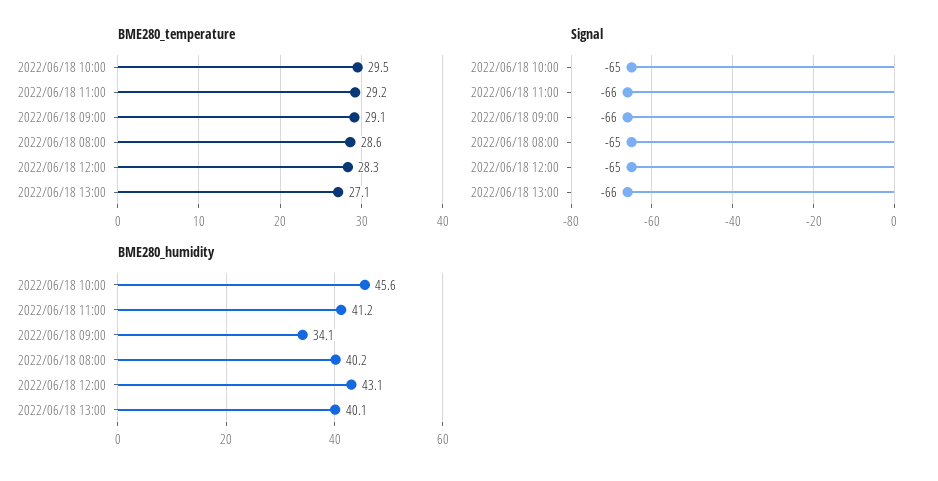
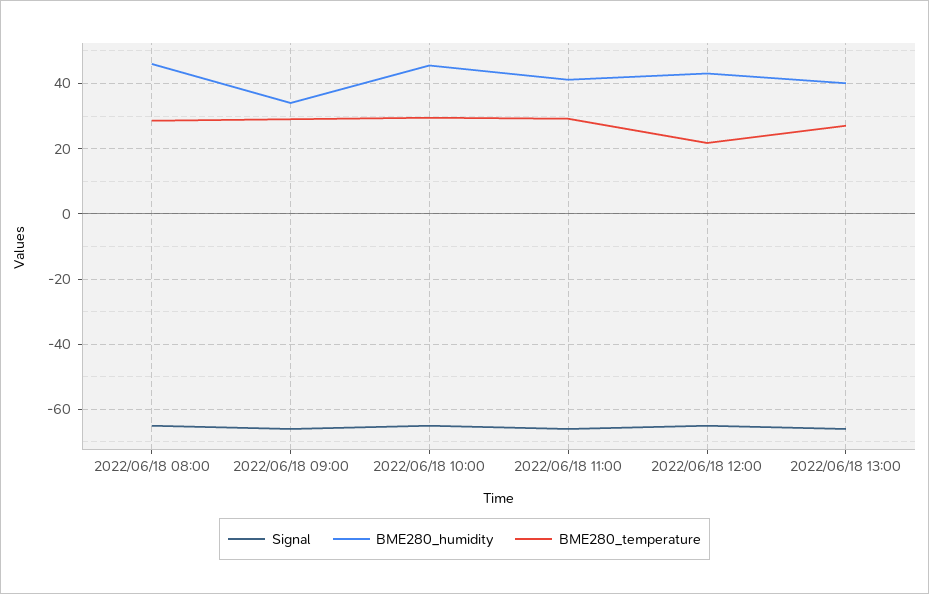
BME280_temperature, 2022/06/18 12:00: 28.3 -> 22
BME280_humidity, 2022/06/18 08:00: 40.2 -> 46

